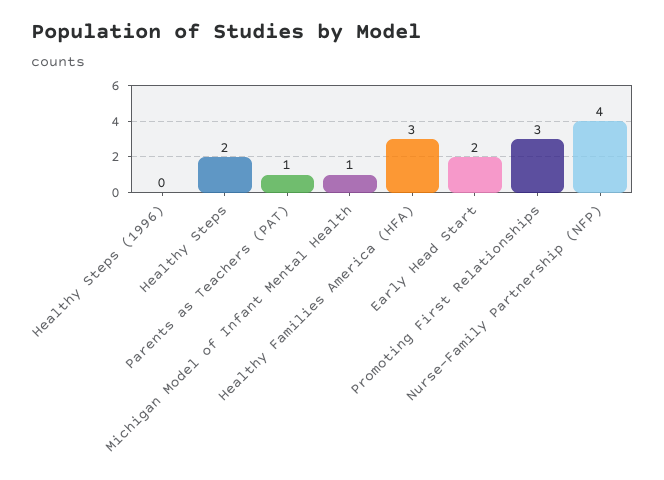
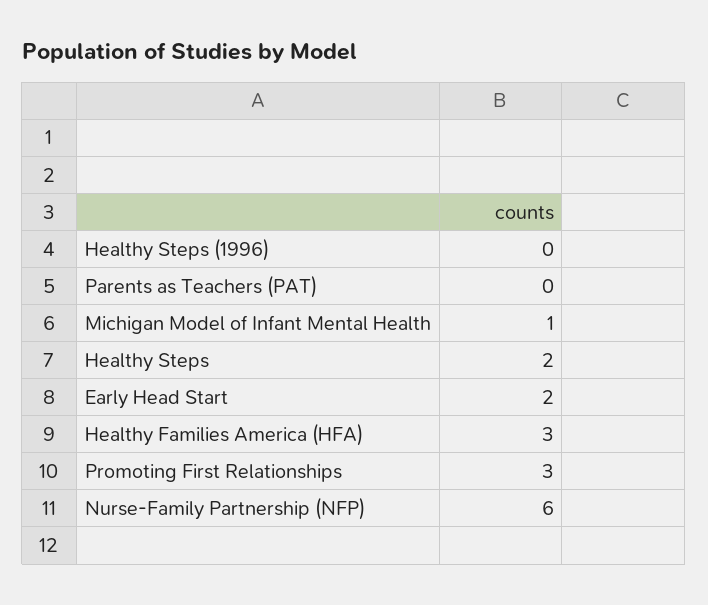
Parents as Teachers (PAT): 1 -> 0
Nurse-Family Partnership (NFP): 4 -> 6

